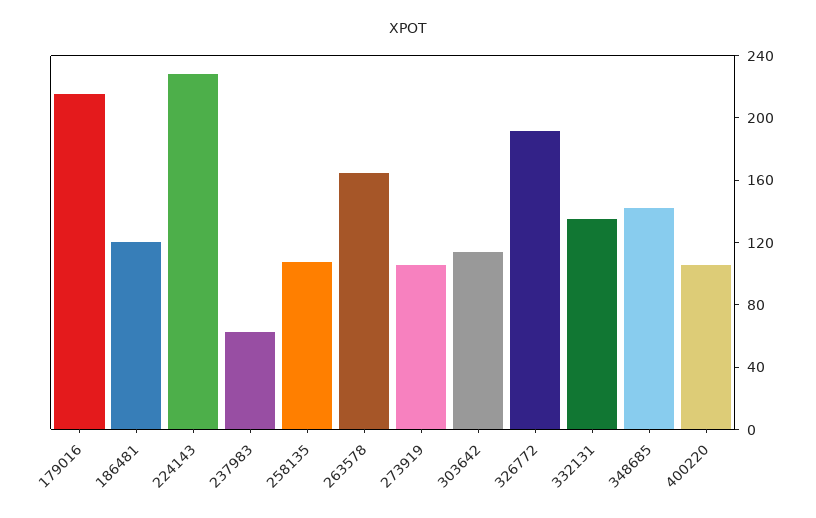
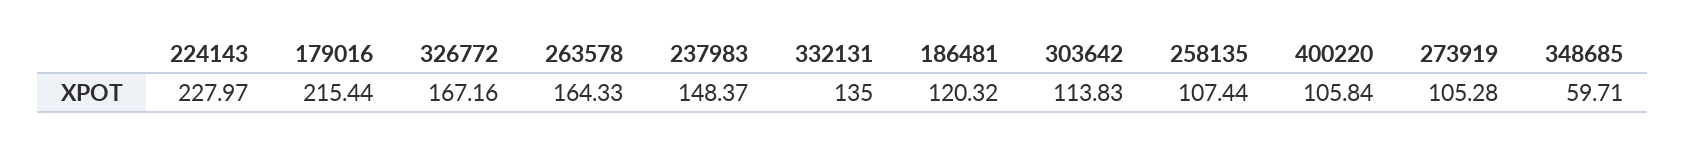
237983: 60 -> 148.37
326772: 190 -> 167.16
348685: 140 -> 59.71

